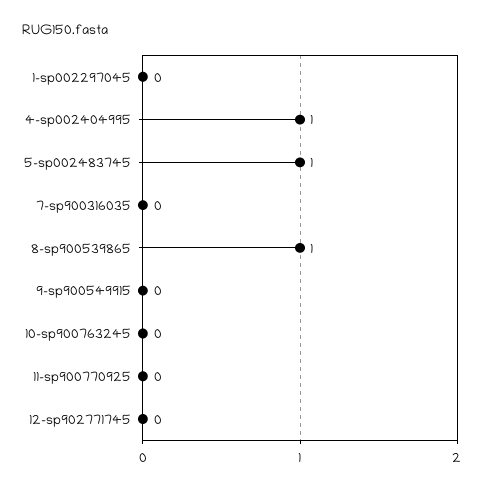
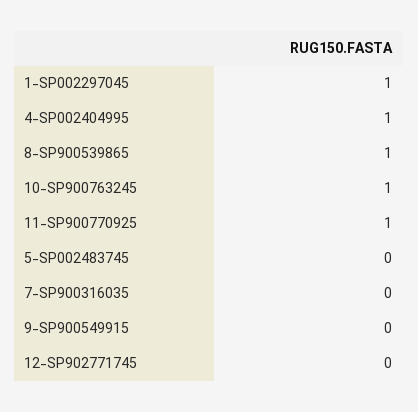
1-sp002297045: 0 -> 1
5-sp002483745: 1 -> 0
10-sp900763245: 0 -> 1
11-sp900770925: 0 -> 1

